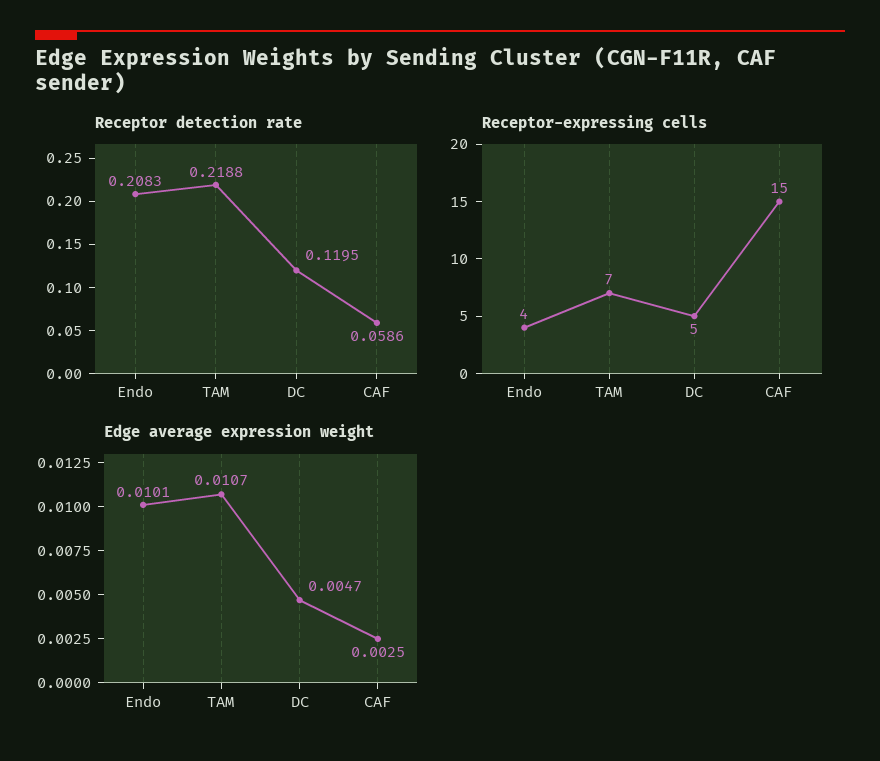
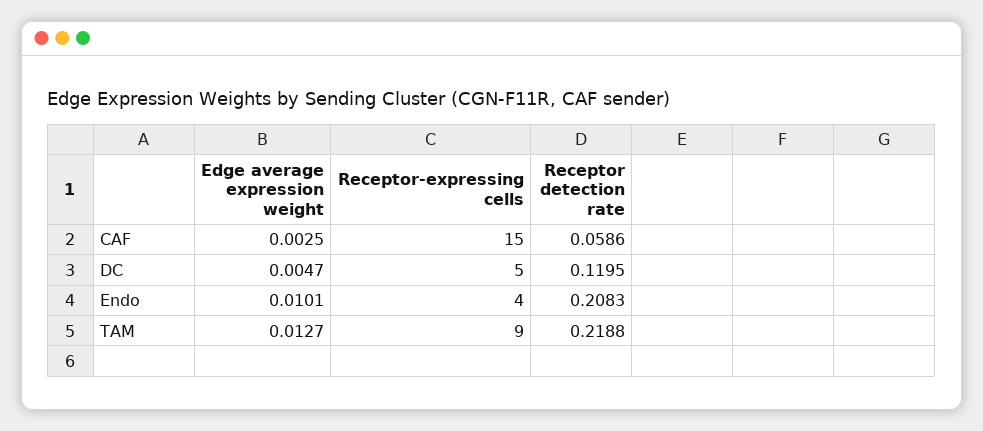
Receptor-expressing cells, TAM: 7 -> 9
Edge average expression weight, TAM: 0.0107 -> 0.0127

